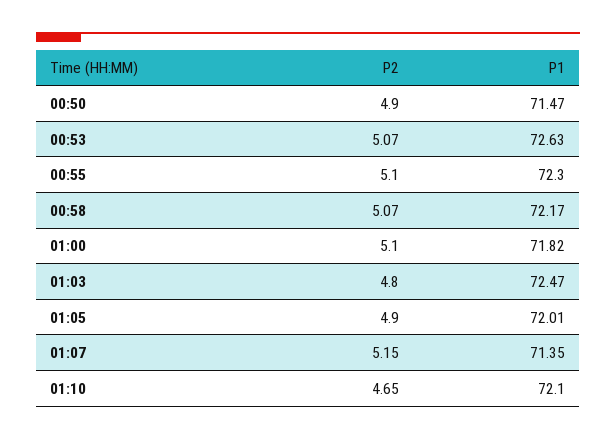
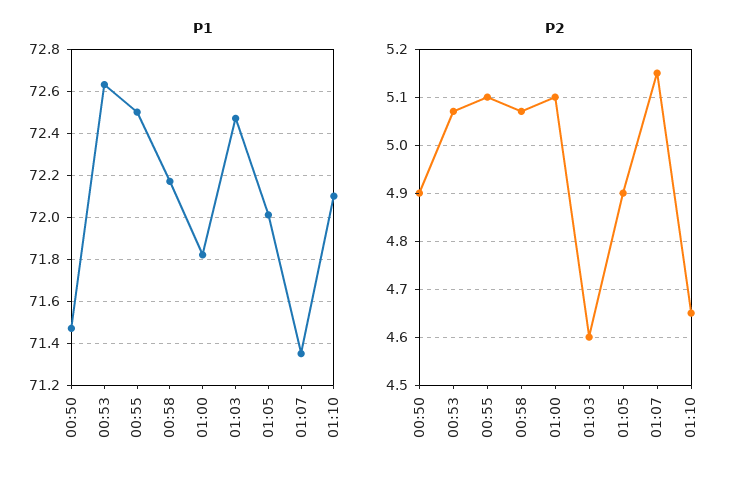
P1, 00:55: 72.3 -> 72.5
P2, 01:03: 4.8 -> 4.6

